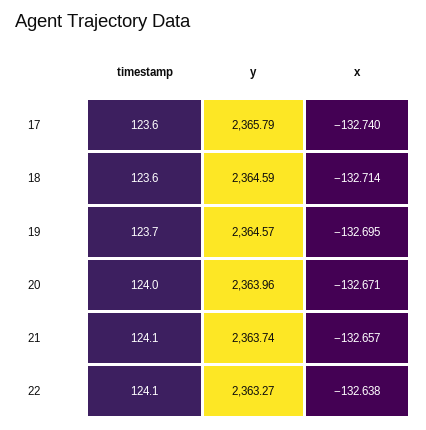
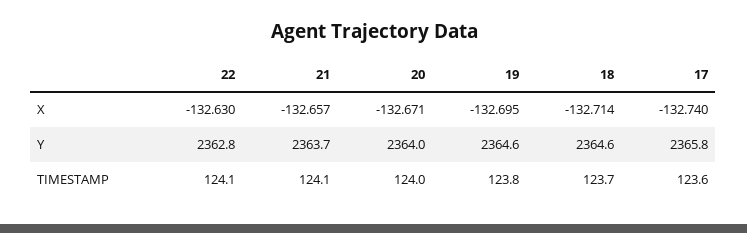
timestamp, 18: 123.6 -> 123.7
timestamp, 19: 123.7 -> 123.8
y, 22: 2363.27 -> 2362.8
x, 22: -132.638 -> -132.63

